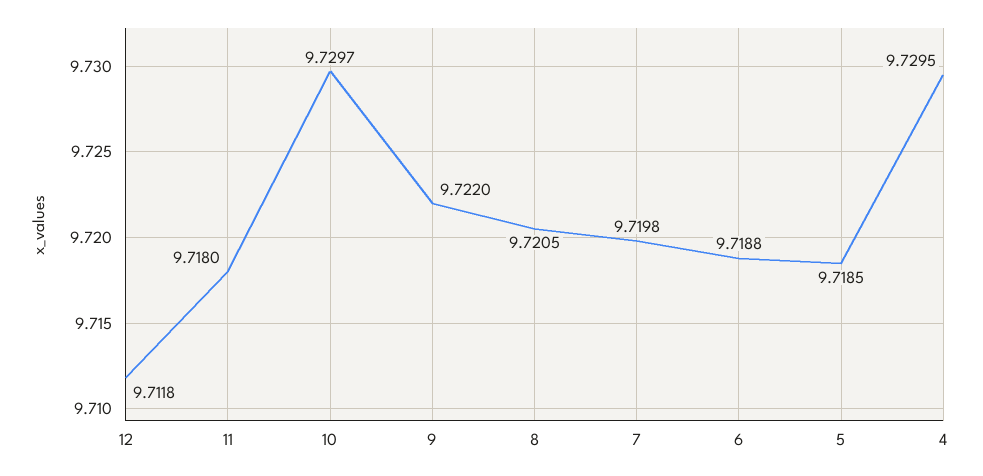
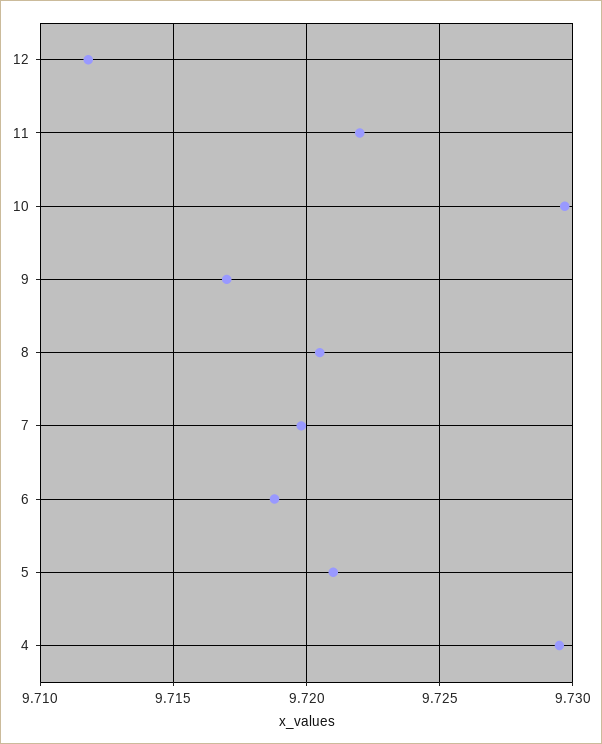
11: 9.718 -> 9.722
9: 9.722 -> 9.717
5: 9.7185 -> 9.721

